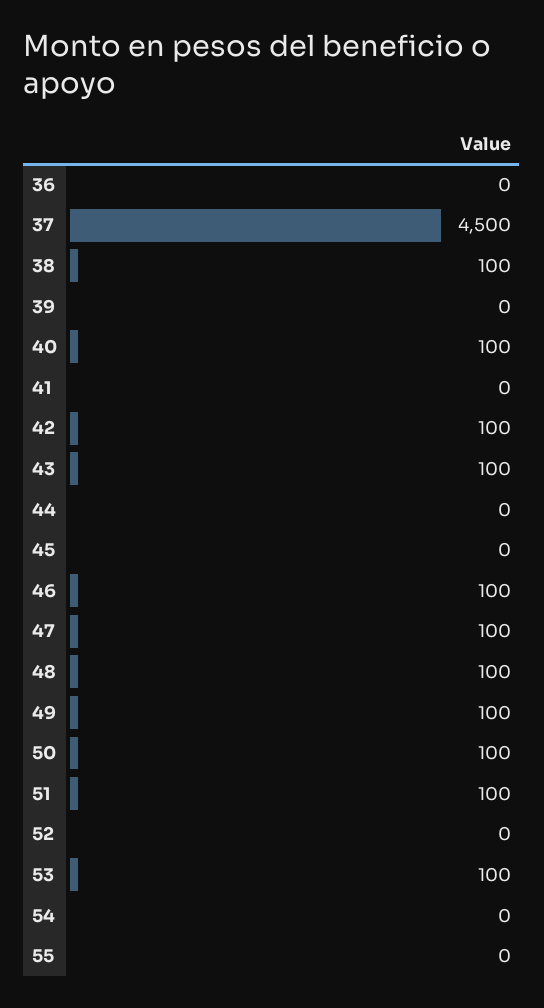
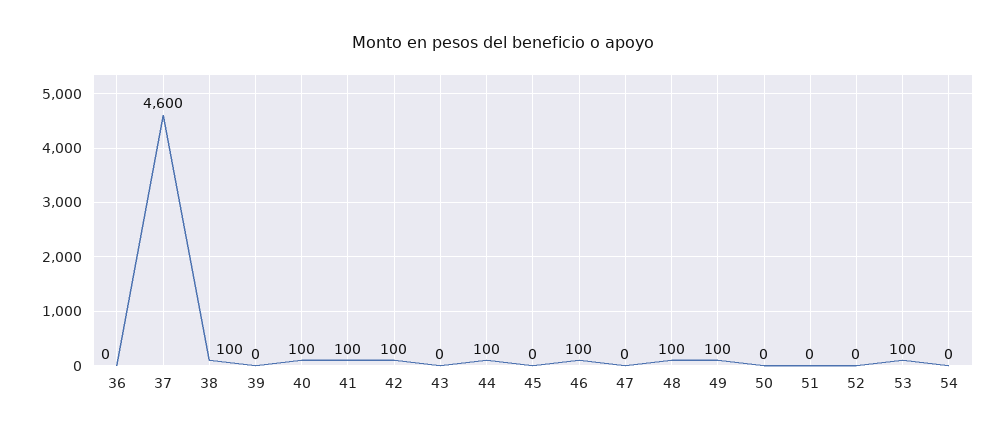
37: 4500 -> 4600
41: 0 -> 100
43: 100 -> 0
44: 0 -> 100
47: 100 -> 0
50: 100 -> 0
51: 100 -> 0
55: 0 -> none

